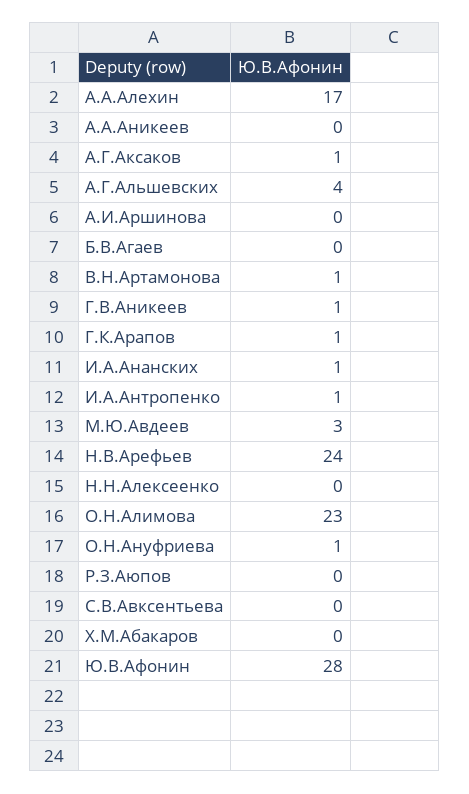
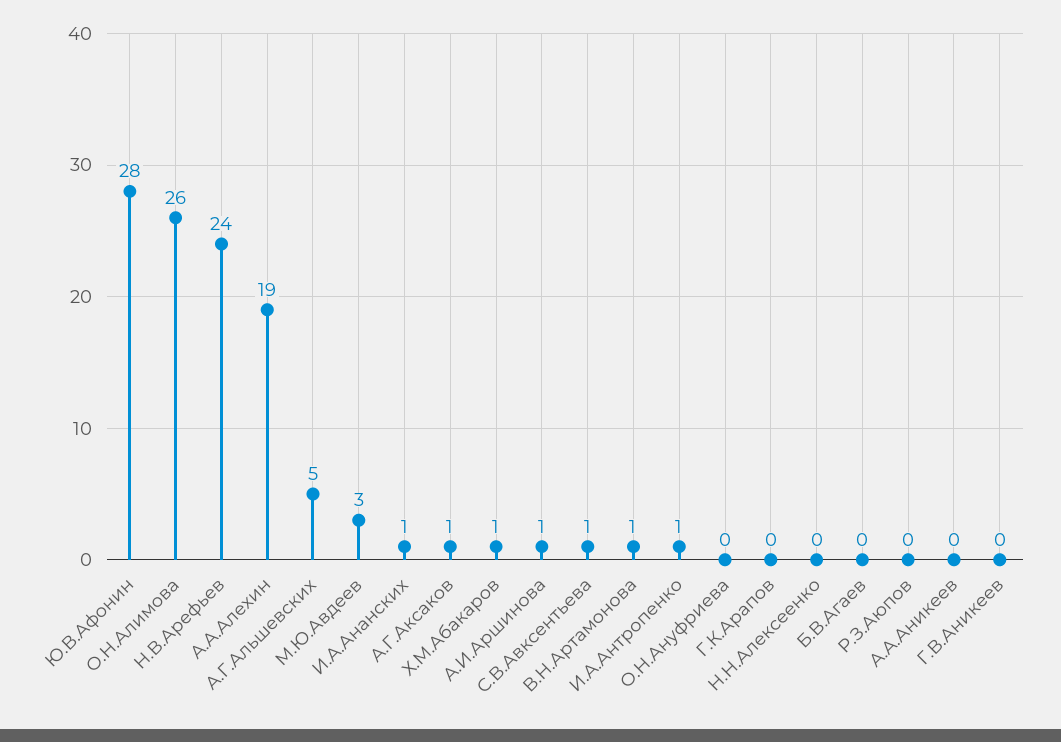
А.А.Алехин: 17 -> 19
А.Г.Альшевских: 4 -> 5
А.И.Аршинова: 0 -> 1
Г.В.Аникеев: 1 -> 0
Г.К.Арапов: 1 -> 0
О.Н.Алимова: 23 -> 26
О.Н.Ануфриева: 1 -> 0
С.В.Авксентьева: 0 -> 1
Х.М.Абакаров: 0 -> 1

